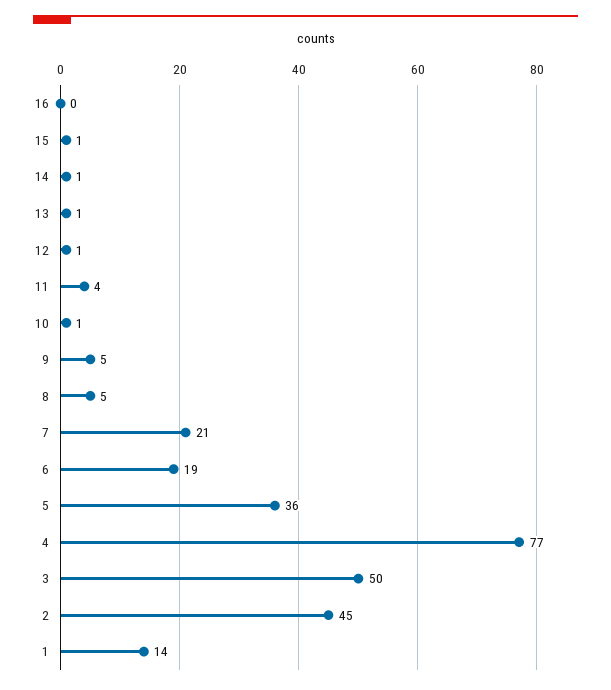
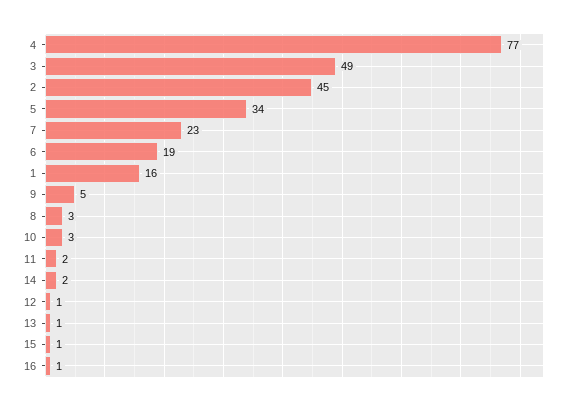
16: 0 -> 1
14: 1 -> 2
11: 4 -> 2
10: 1 -> 3
8: 5 -> 3
7: 21 -> 23
5: 36 -> 34
3: 50 -> 49
1: 14 -> 16

